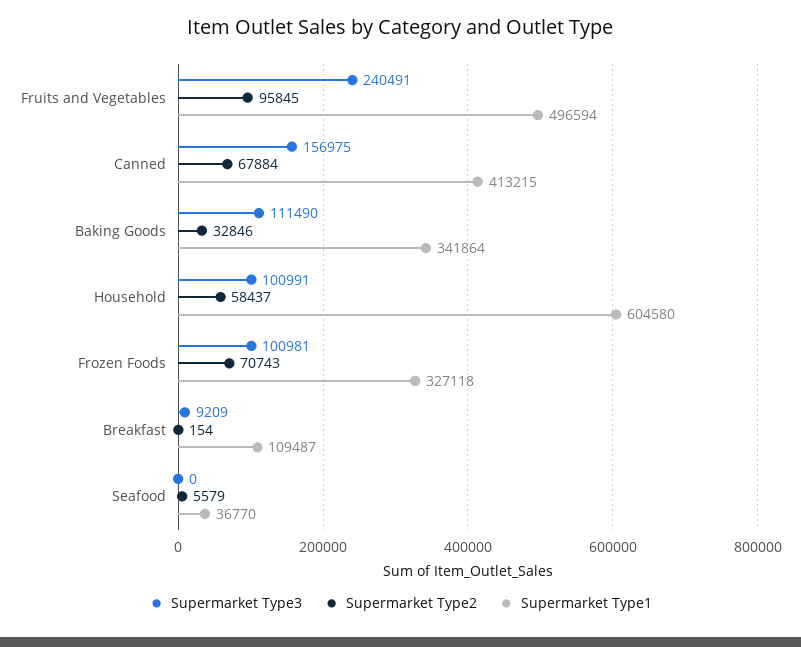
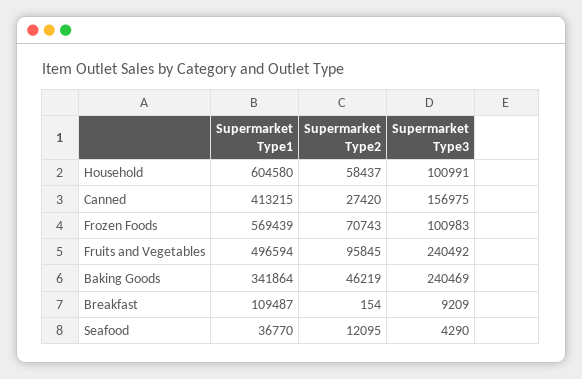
Supermarket Type3, Fruits and Vegetables: 240491 -> 240492
Supermarket Type2, Canned: 67884 -> 27420
Supermarket Type3, Baking Goods: 111490 -> 240469
Supermarket Type2, Baking Goods: 32846 -> 46219
Supermarket Type3, Frozen Foods: 100981 -> 100983
Supermarket Type1, Frozen Foods: 327118 -> 569439
Supermarket Type3, Seafood: 0 -> 4290
Supermarket Type2, Seafood: 5579 -> 12095

